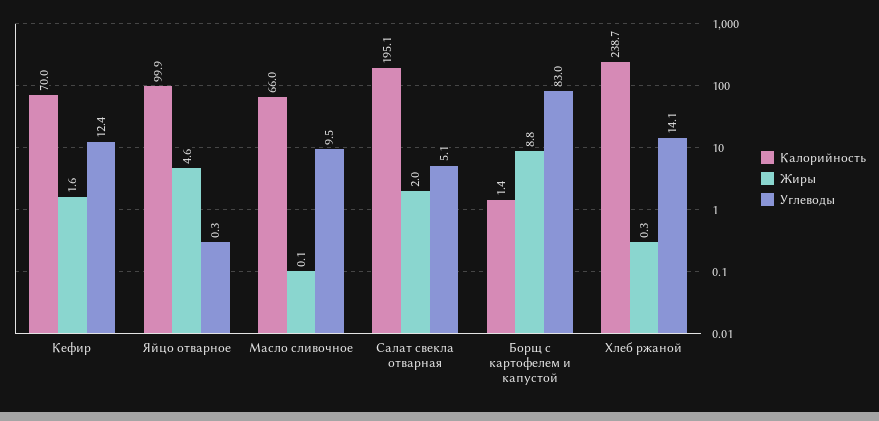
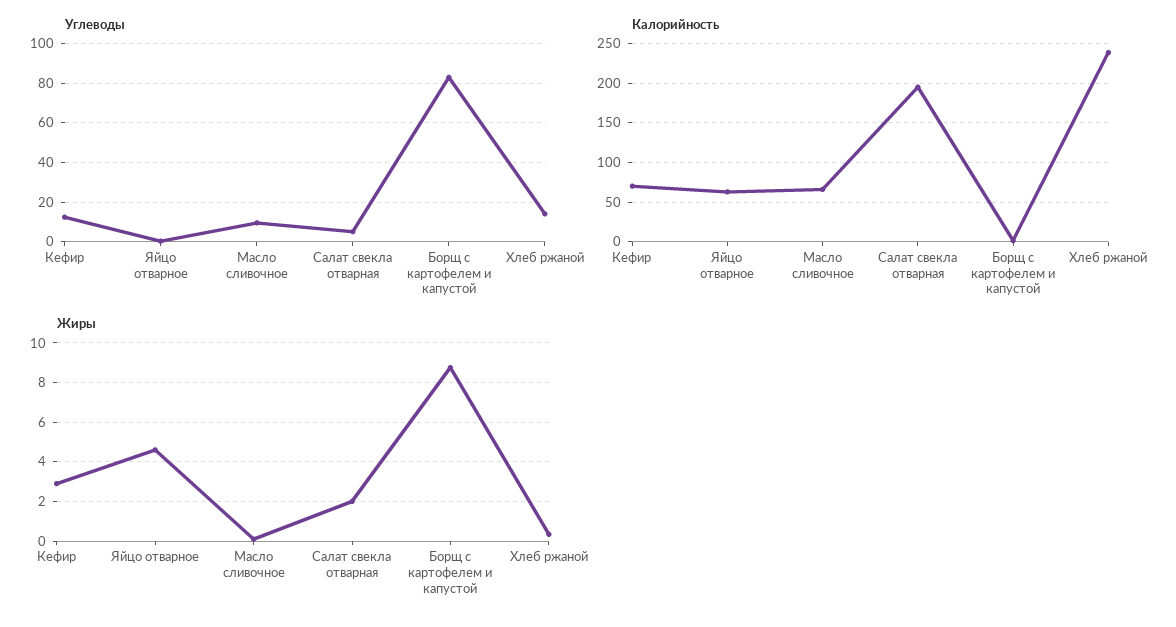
Жиры, Кефир: 1.6 -> 3
Калорийность, Яйцо отварное: 99.9 -> 60

